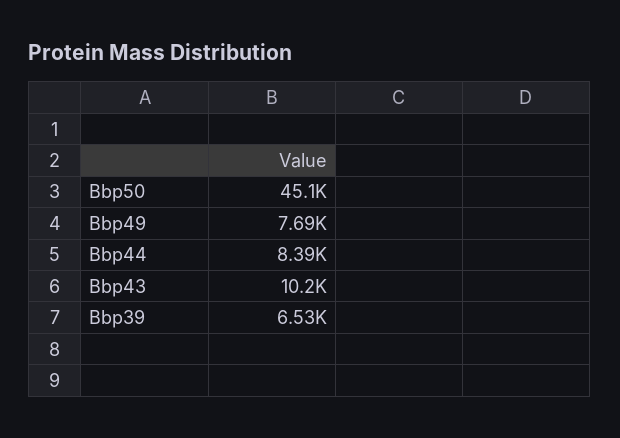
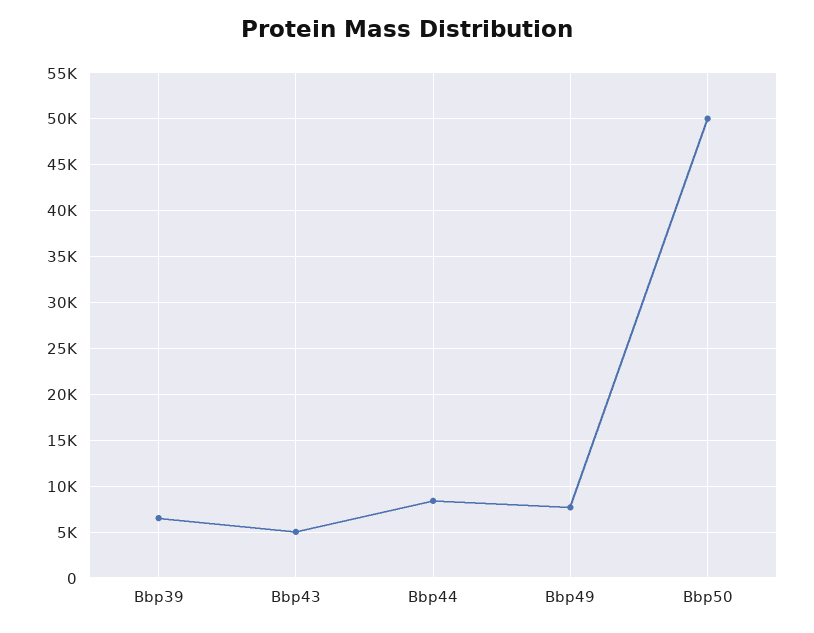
Bbp50: 45100 -> 50000
Bbp43: 10200 -> 5000

